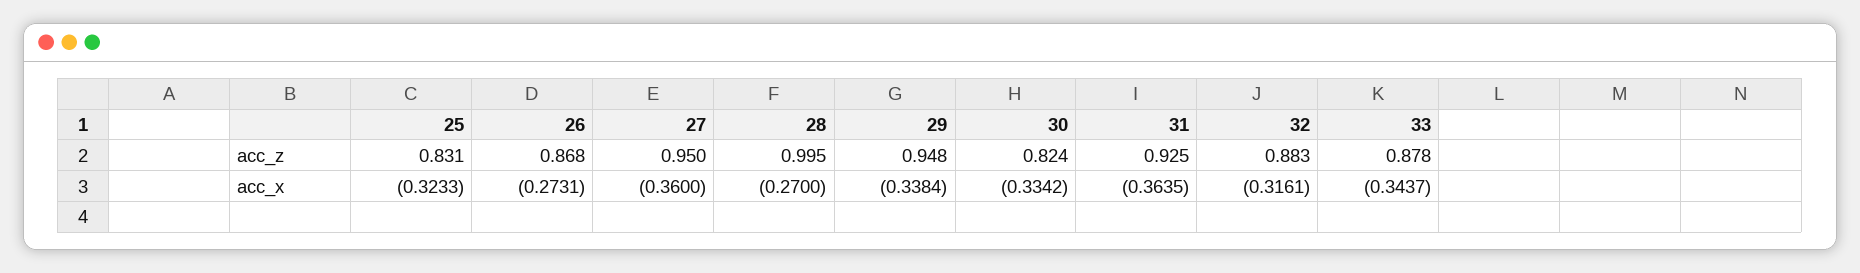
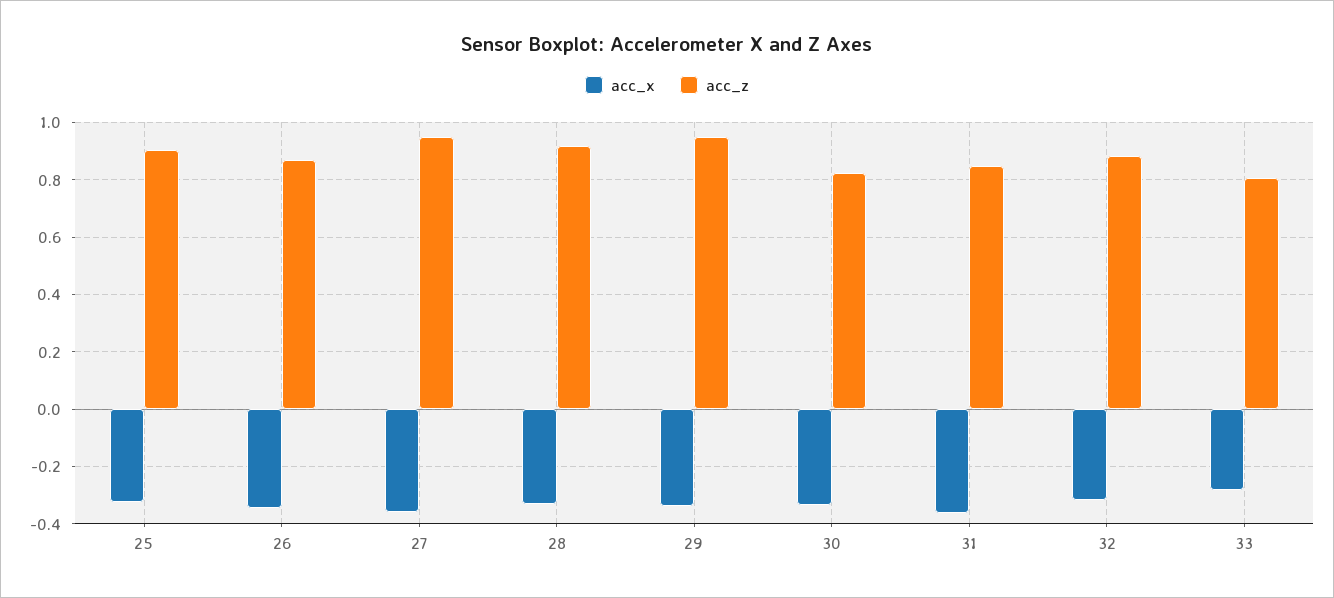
acc_z, 25: 0.831 -> 0.9
acc_z, 28: 0.995 -> 0.925
acc_z, 31: 0.925 -> 0.85
acc_z, 33: 0.878 -> 0.8
acc_x, 26: -0.2731 -> -0.35
acc_x, 28: -0.27 -> -0.325
acc_x, 33: -0.3437 -> -0.275

